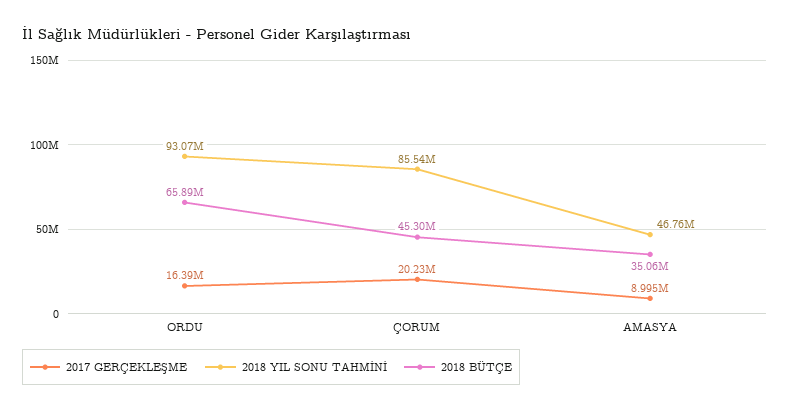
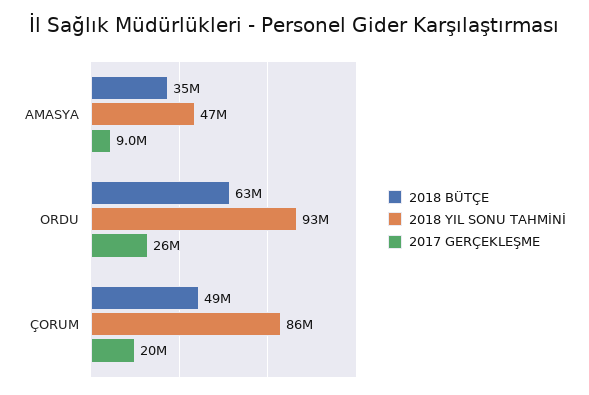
2017 GERÇEKLEŞME, ORDU: 16390000 -> 26000000
2018 BÜTÇE, ORDU: 65890000 -> 63000000
2018 BÜTÇE, ÇORUM: 45300000 -> 49000000

